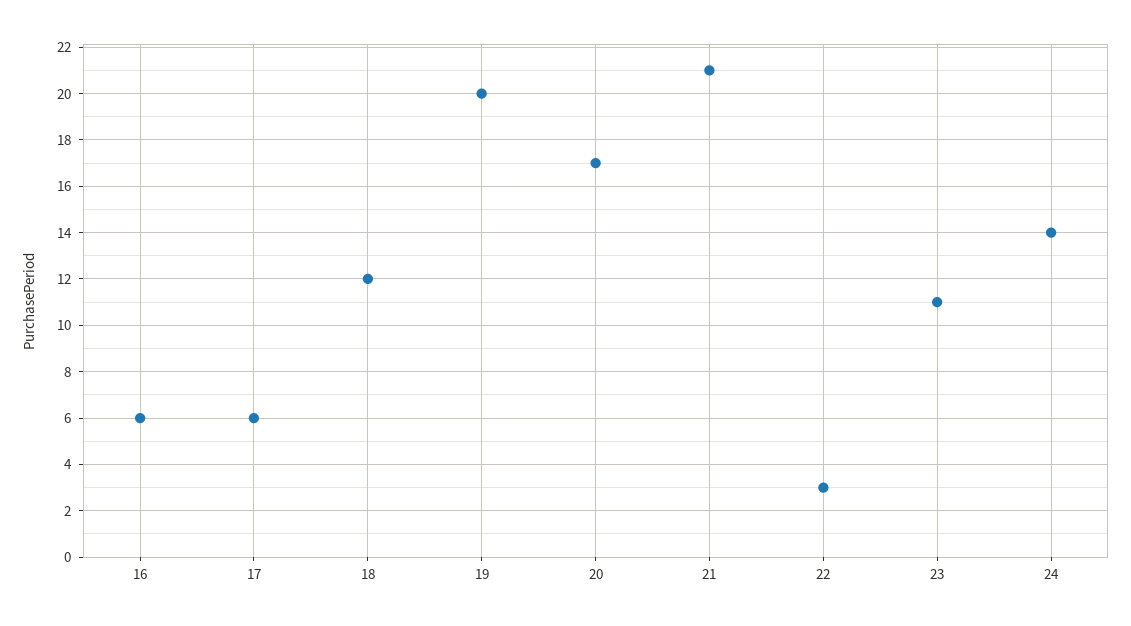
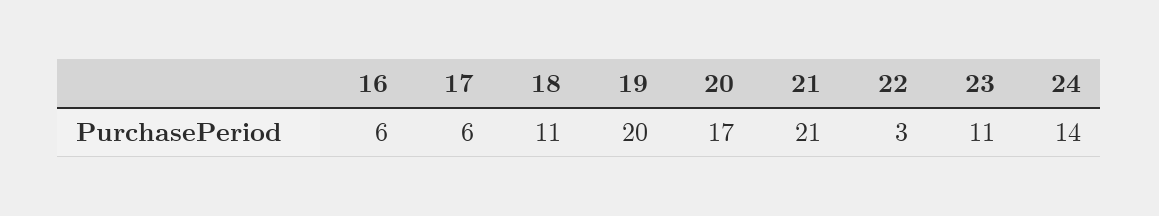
18: 12 -> 11

